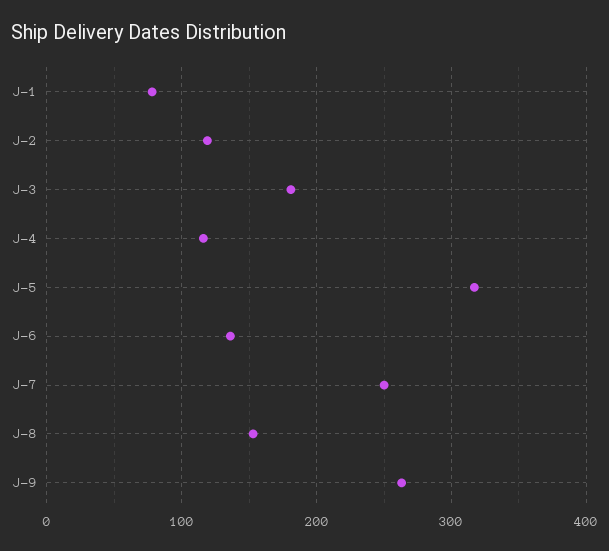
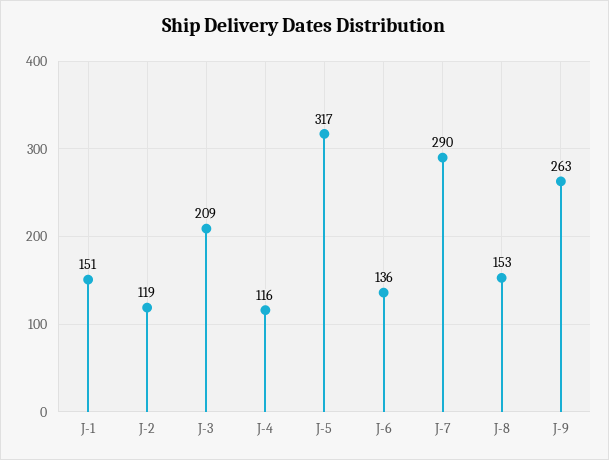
J-1: 80 -> 151
J-3: 180 -> 209
J-7: 250 -> 290

